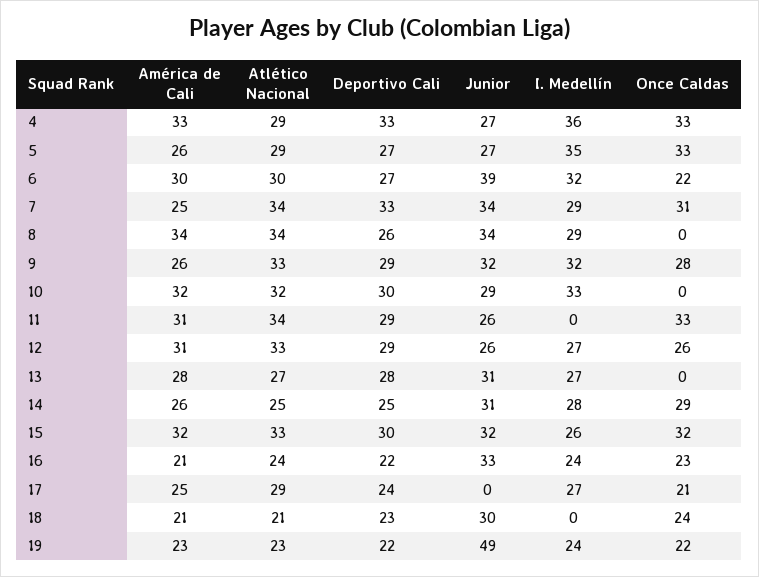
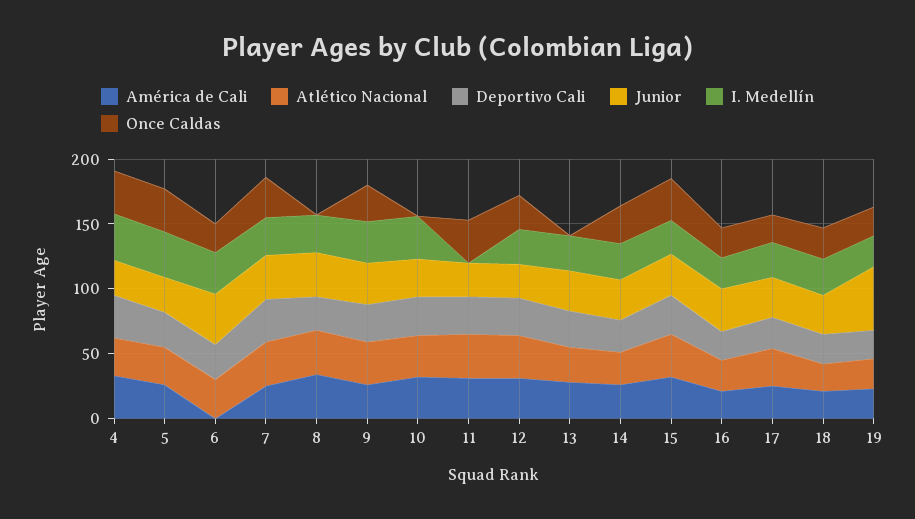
América de Cali, 6: 30 -> 0
Junior, 17: 0 -> 30
I. Medellín, 18: 0 -> 30

